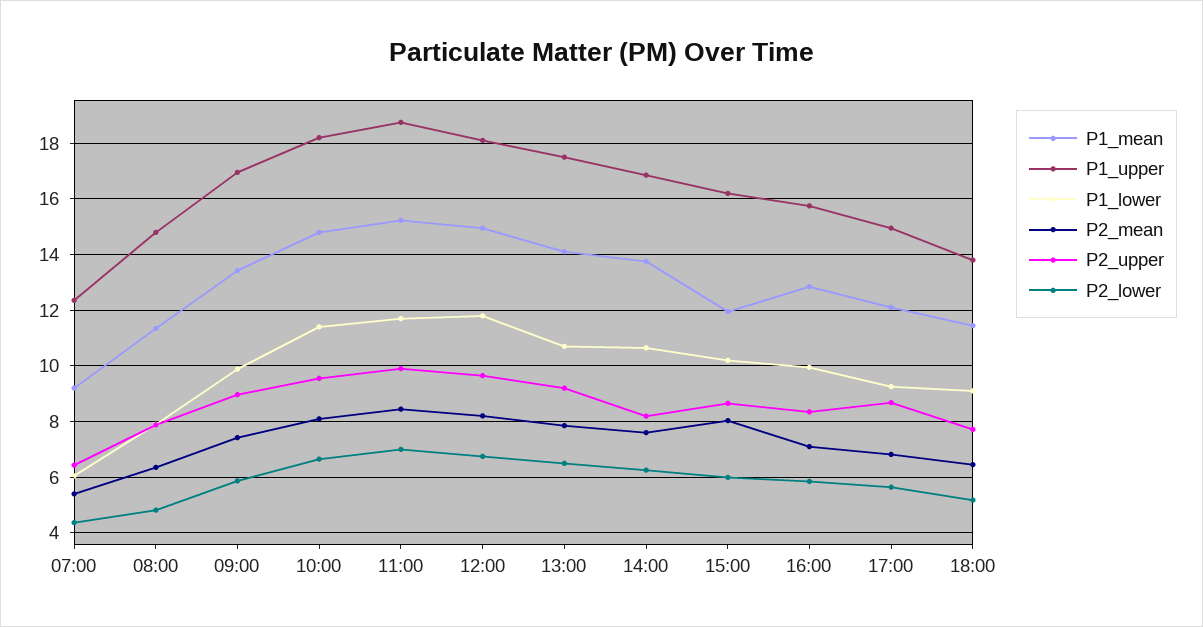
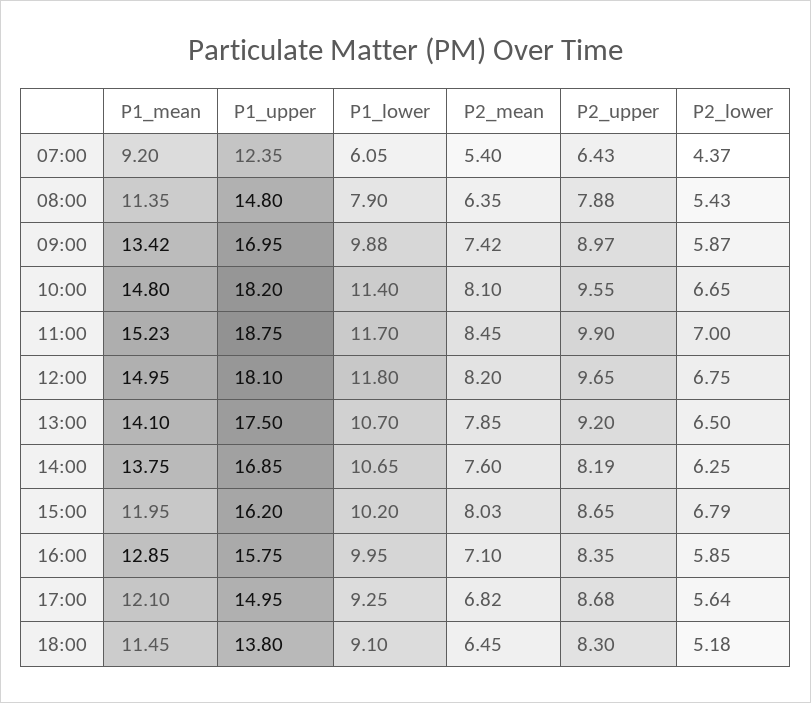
P2_lower, 08:00: 4.75 -> 5.43
P2_lower, 15:00: 6 -> 6.79
P2_upper, 18:00: 7.75 -> 8.3

